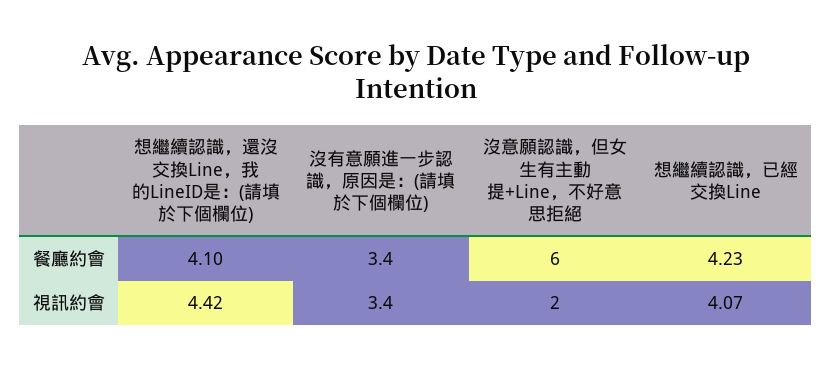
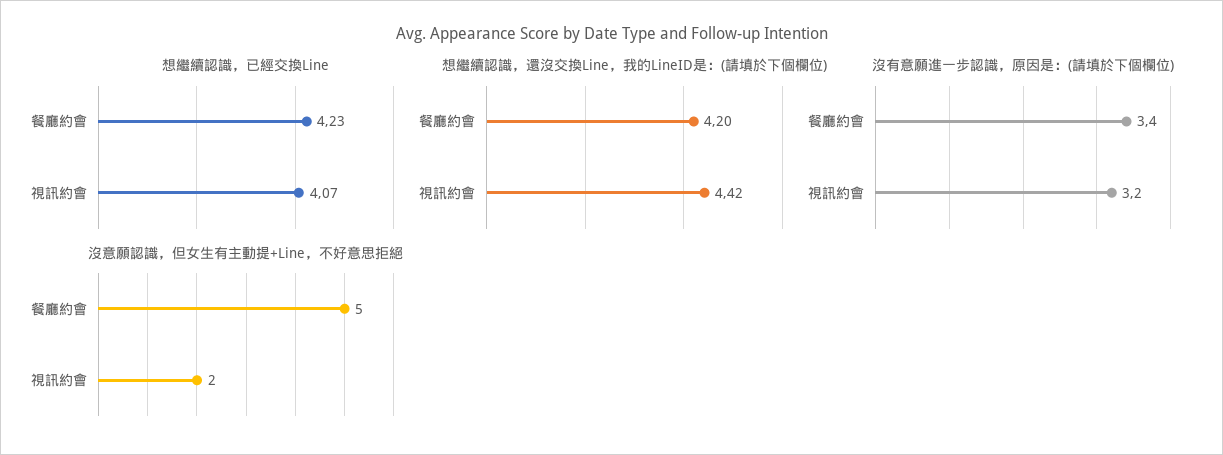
想繼續認識，還沒交換Line，我的LineID是：(請填於下個欄位), 餐廳約會: 4.1 -> 4.2
沒意願認識，但女生有主動提+Line，不好意思拒絕, 餐廳約會: 6 -> 5
沒有意願進一步認識，原因是：(請填於下個欄位), 視訊約會: 3.4 -> 3.2

